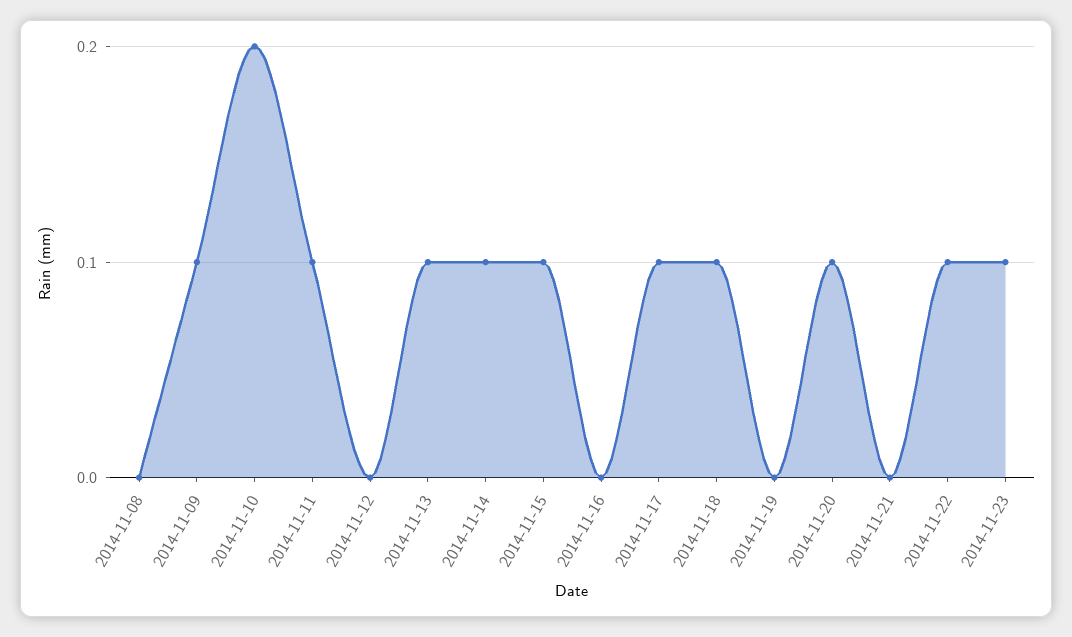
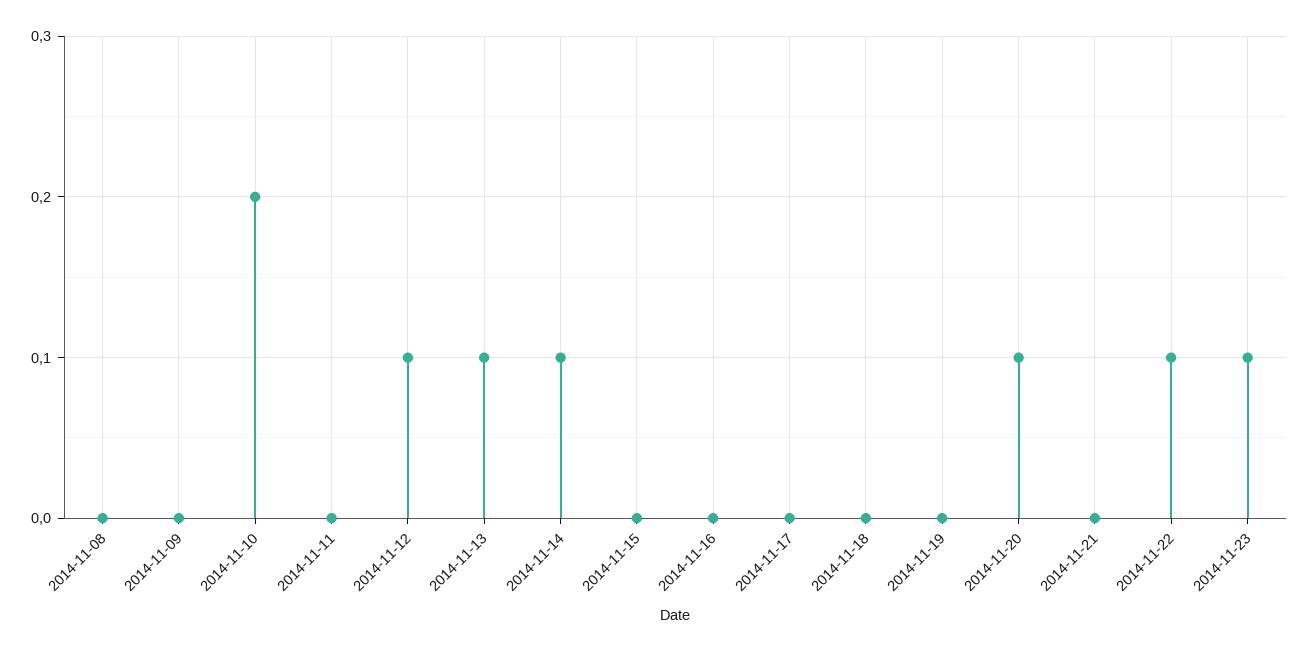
2014-11-09: 0.1 -> 0
2014-11-11: 0.1 -> 0
2014-11-12: 0 -> 0.1
2014-11-15: 0.1 -> 0
2014-11-17: 0.1 -> 0
2014-11-18: 0.1 -> 0

